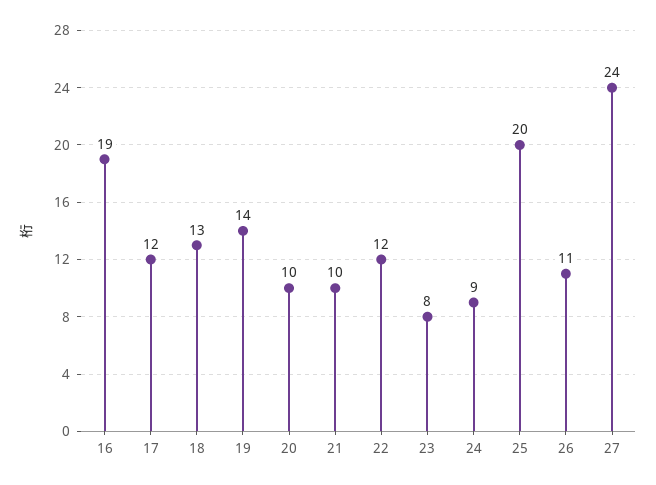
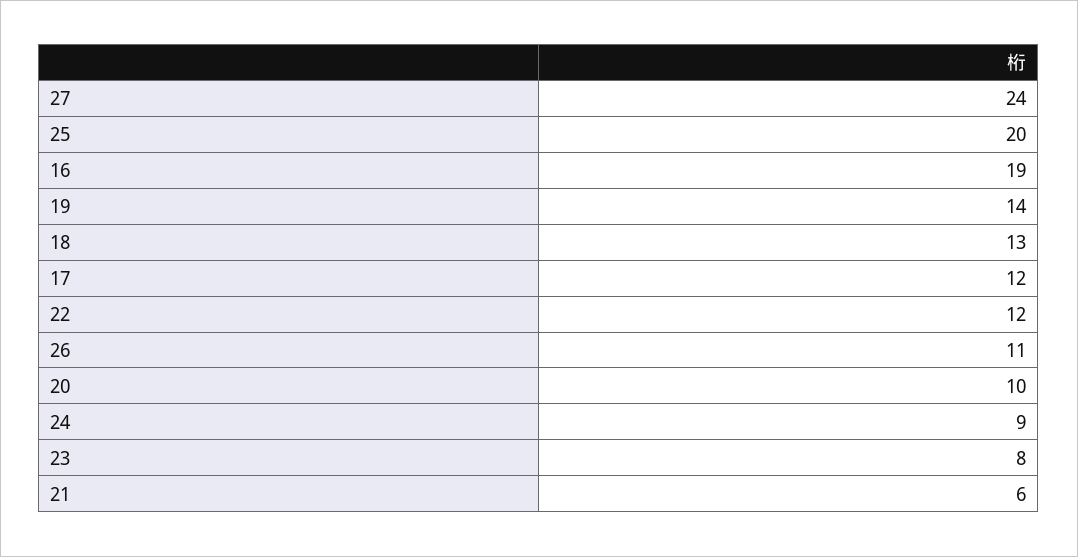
21: 10 -> 6

